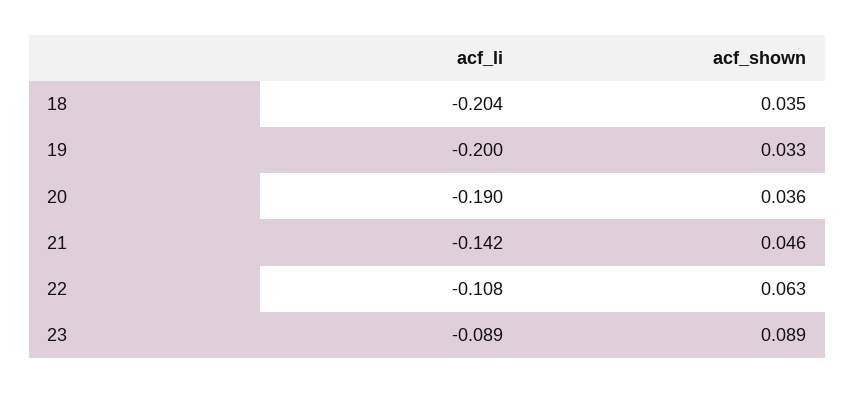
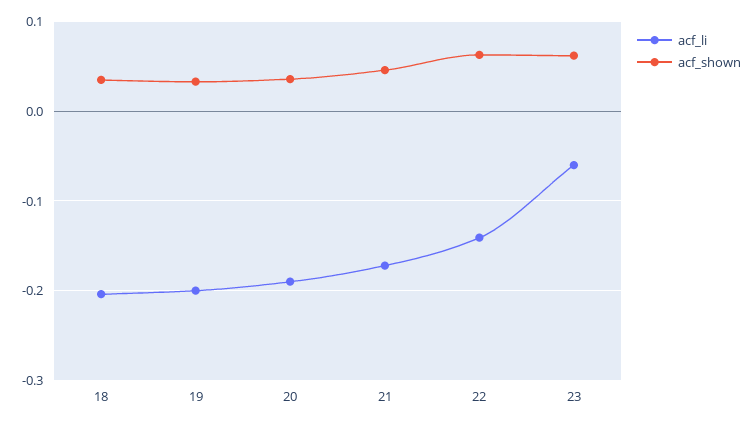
acf_li, 21: -0.142 -> -0.17
acf_li, 22: -0.108 -> -0.14
acf_li, 23: -0.089 -> -0.06
acf_shown, 23: 0.089 -> 0.06

